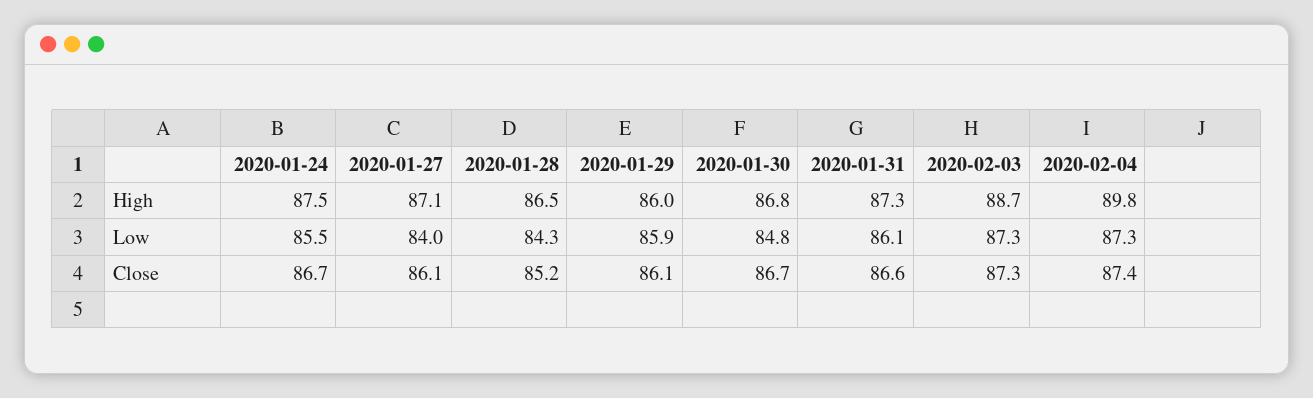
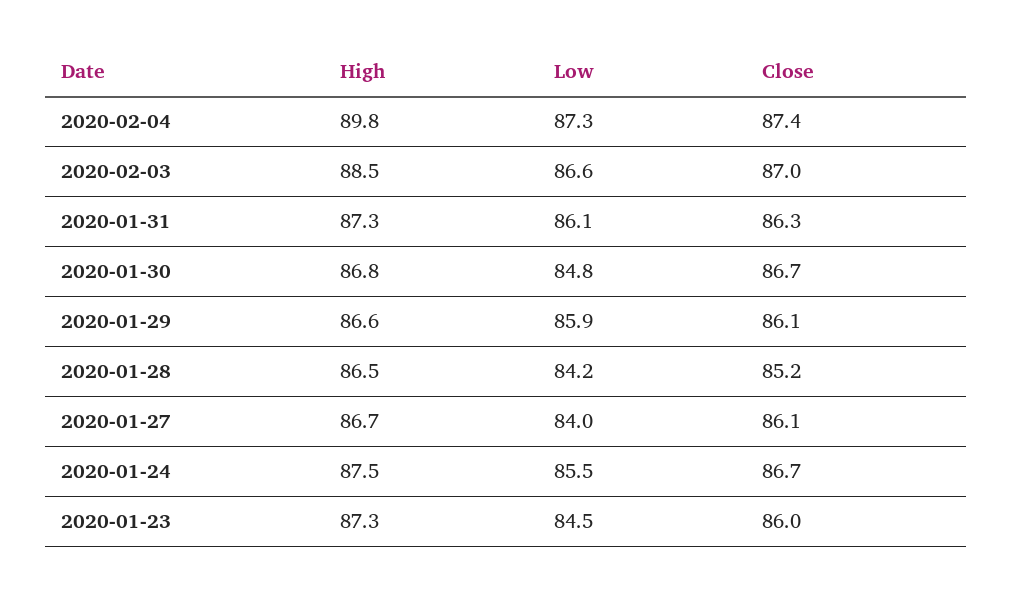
2020-01-27, High: 87.1 -> 86.7
2020-01-29, High: 86 -> 86.6
2020-02-03, High: 88.7 -> 88.5
2020-01-28, Low: 84.3 -> 84.2
2020-02-03, Low: 87.3 -> 86.6
2020-01-31, Close: 86.6 -> 86.3
2020-02-03, Close: 87.3 -> 87
2020-01-23, High: none -> 87.3
2020-01-23, Low: none -> 84.5
2020-01-23, Close: none -> 86

